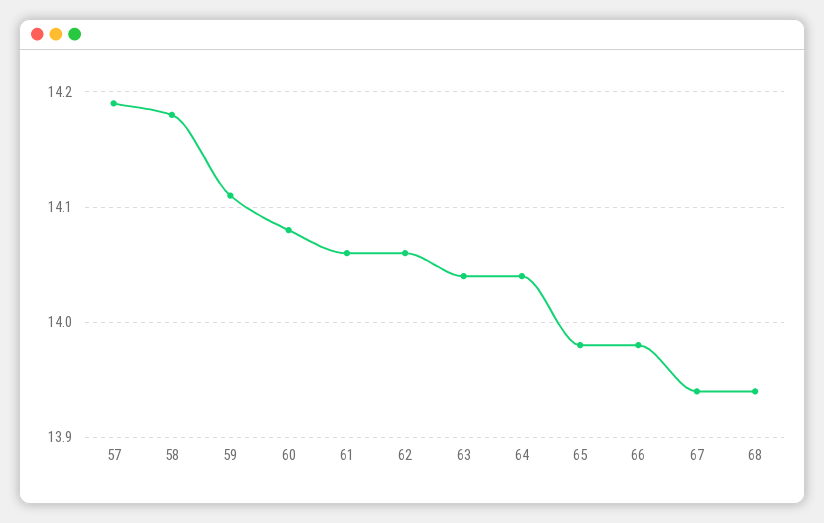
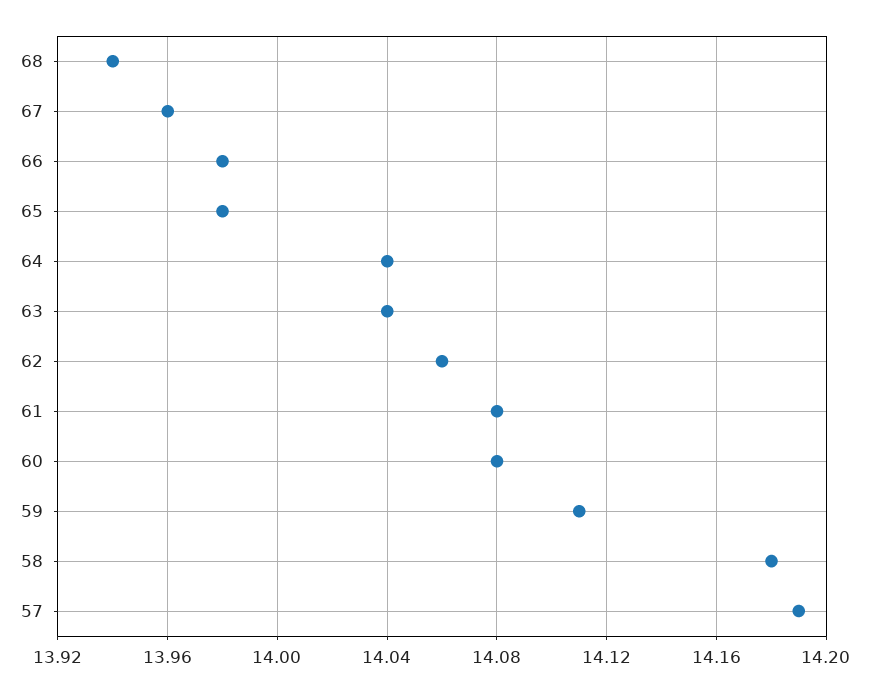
61: 14.06 -> 14.08
67: 13.94 -> 13.96

